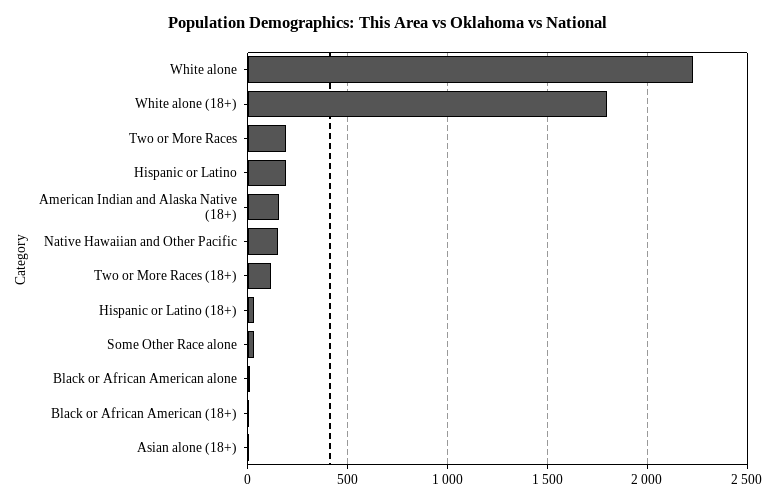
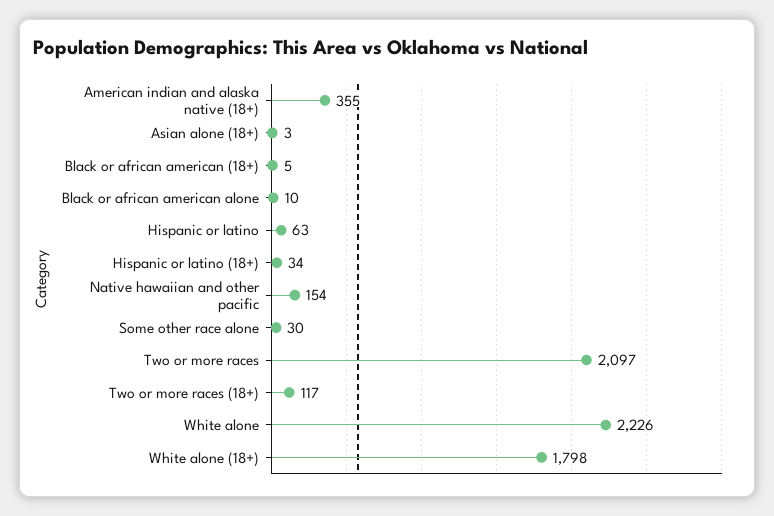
Two or More Races: 200 -> 2097
Hispanic or Latino: 200 -> 63
American Indian and Alaska Native (18+): 150 -> 355

